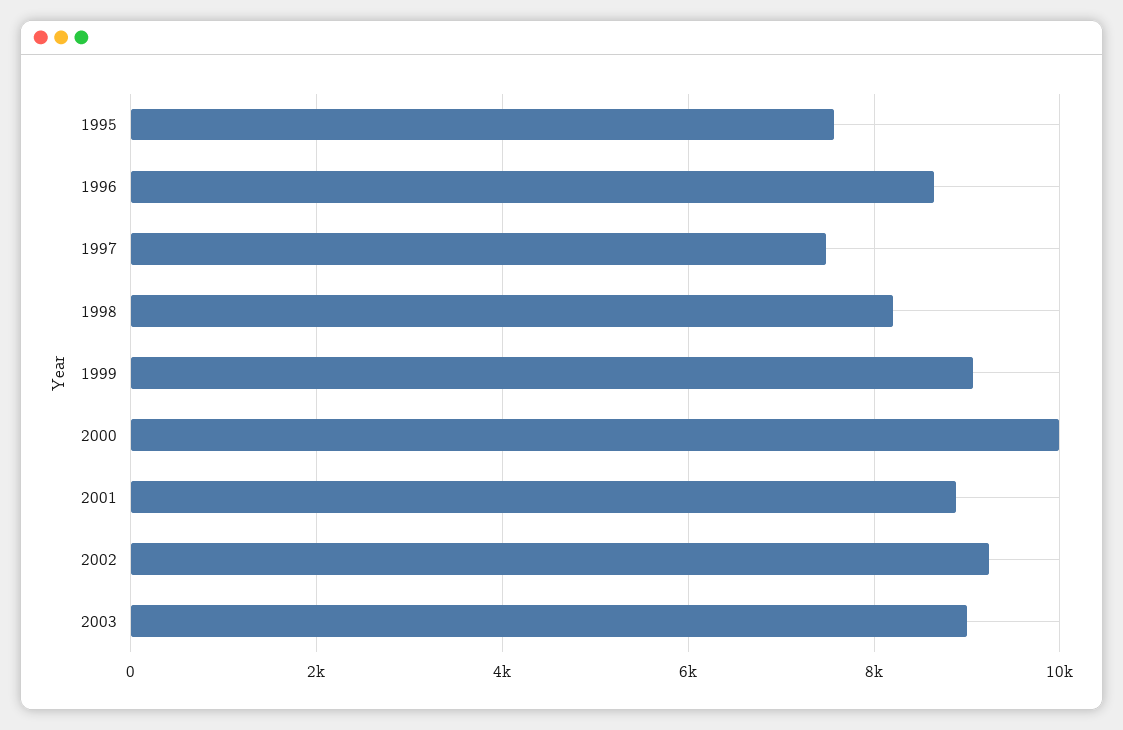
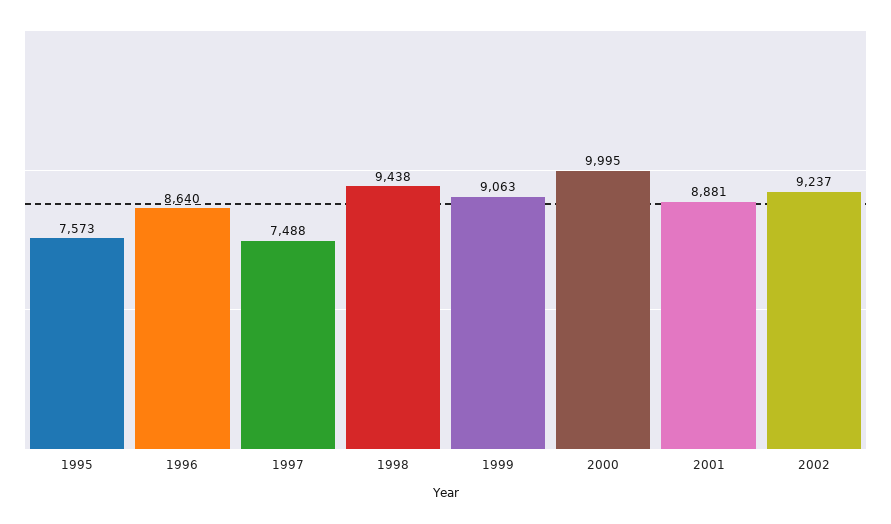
1998: 8200 -> 9438
2003: 9000 -> none

